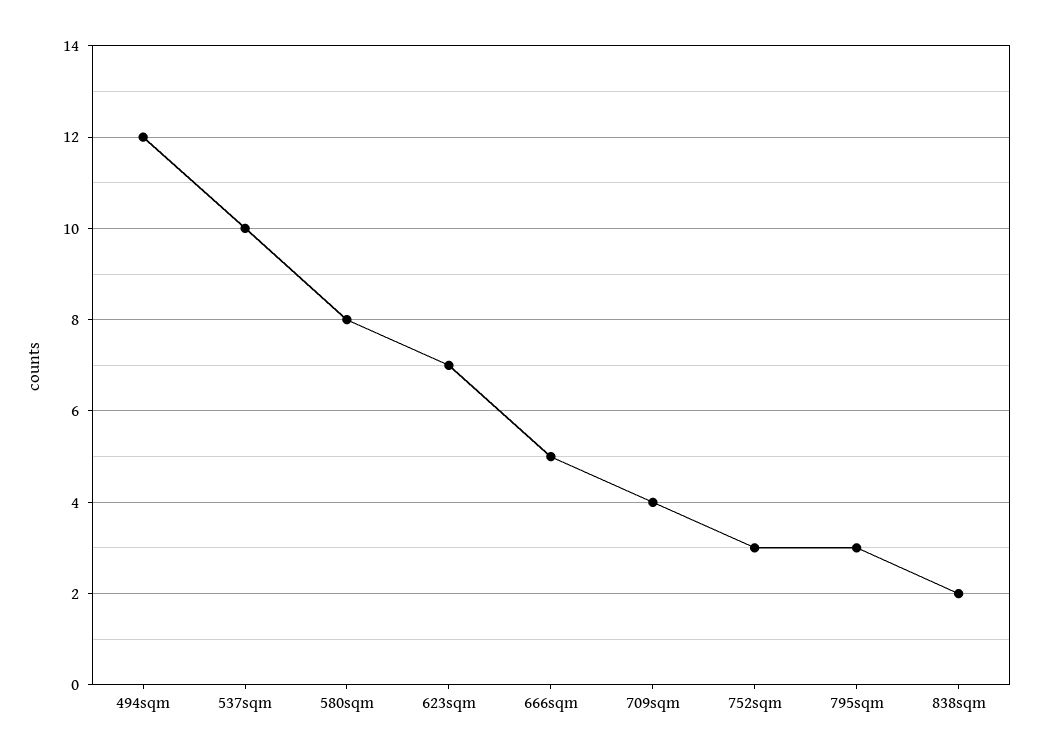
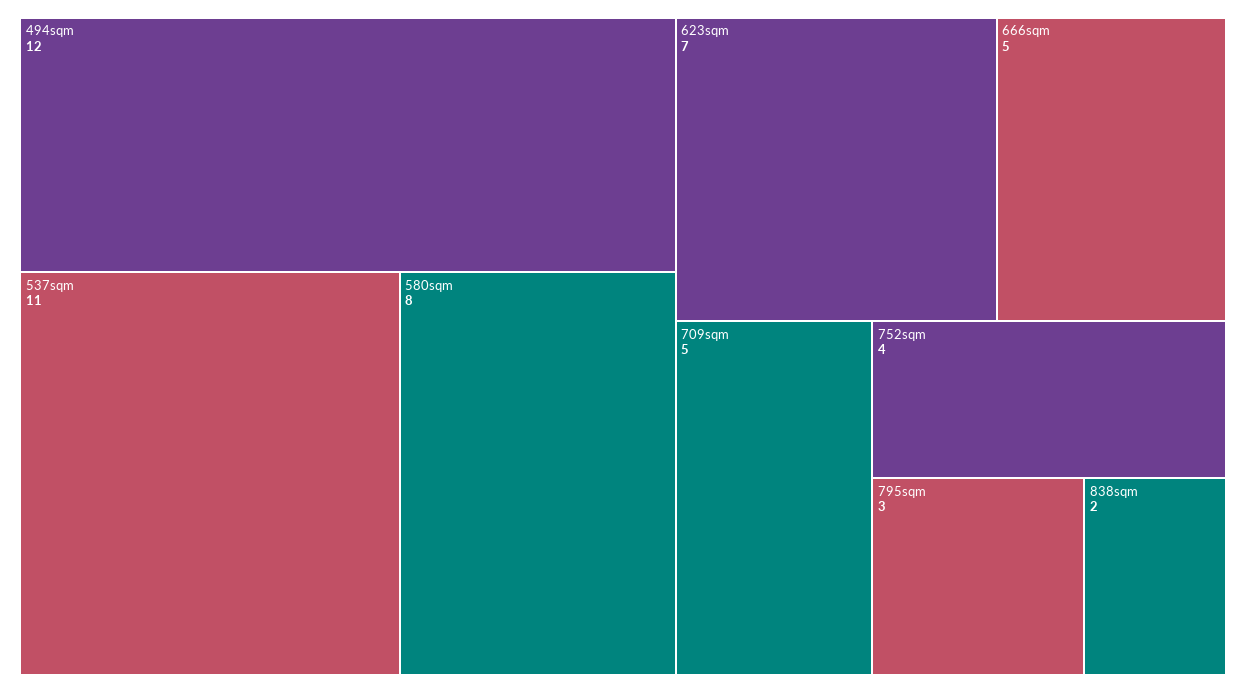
537sqm: 10 -> 11
709sqm: 4 -> 5
752sqm: 3 -> 4

